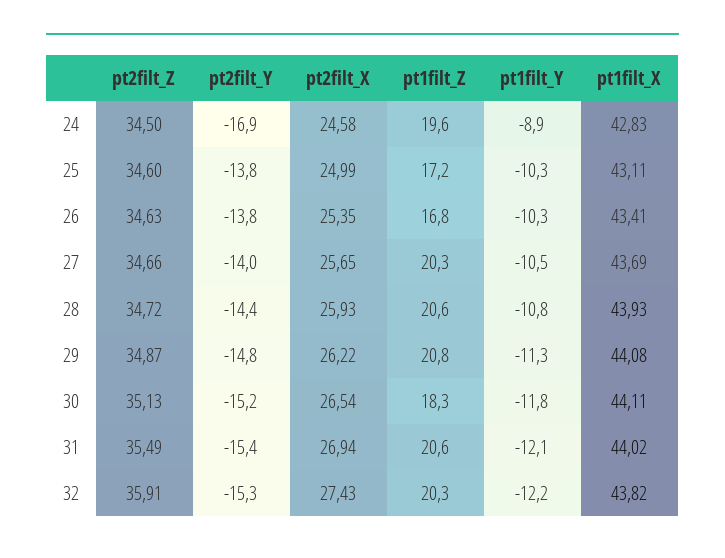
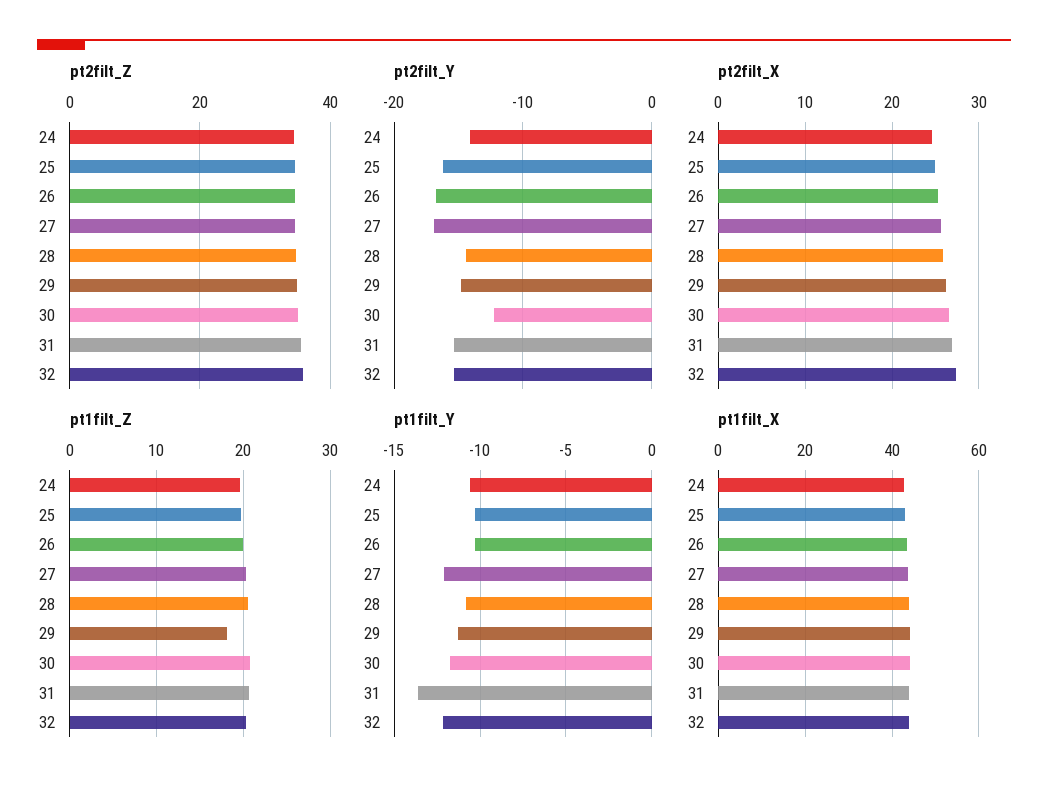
pt2filt_Y, 24: -16.9 -> -14
pt1filt_Y, 24: -8.9 -> -10.5
pt2filt_Y, 25: -13.8 -> -16
pt1filt_Z, 25: 17.2 -> 20
pt2filt_Y, 26: -13.8 -> -17
pt1filt_Z, 26: 16.8 -> 20
pt2filt_Y, 27: -14 -> -17
pt1filt_Y, 27: -10.5 -> -12
pt1filt_Z, 29: 20.8 -> 18
pt2filt_Y, 30: -15.2 -> -12
pt1filt_Z, 30: 18.3 -> 21
pt1filt_Y, 31: -12.1 -> -13.5

